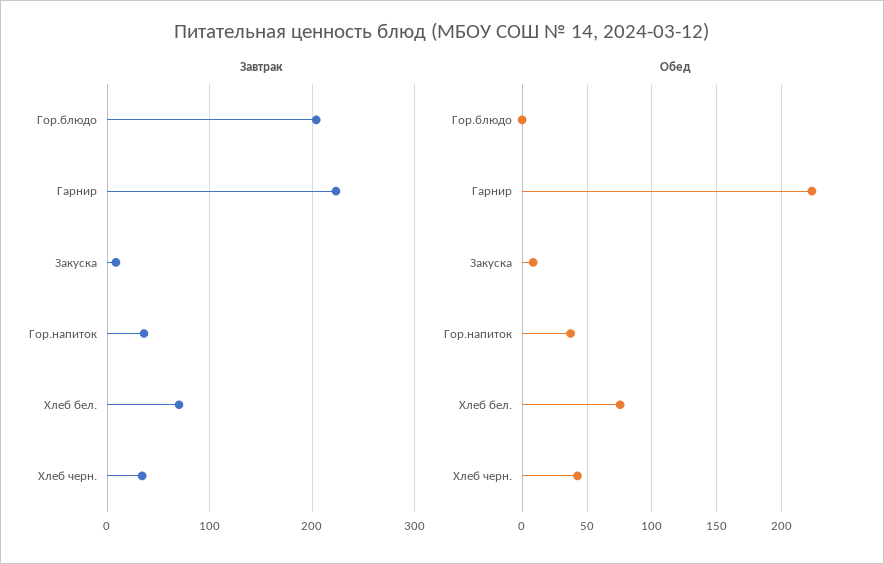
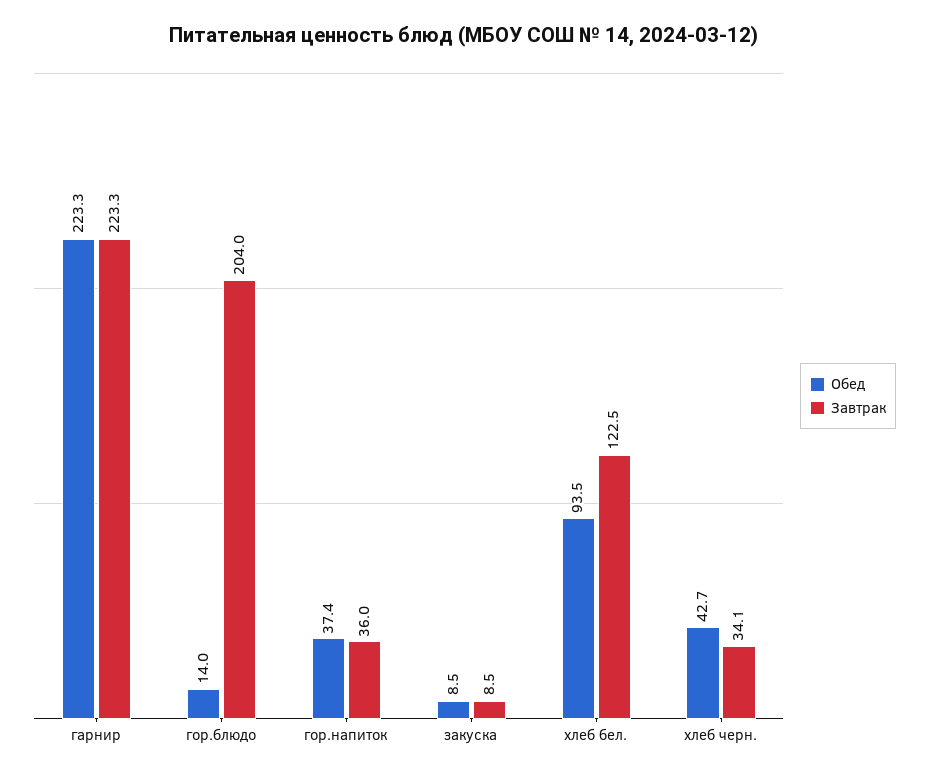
Завтрак, Хлеб бел.: 70 -> 122.5
Обед, Гор.блюдо: 0 -> 14
Обед, Хлеб бел.: 75 -> 93.5

